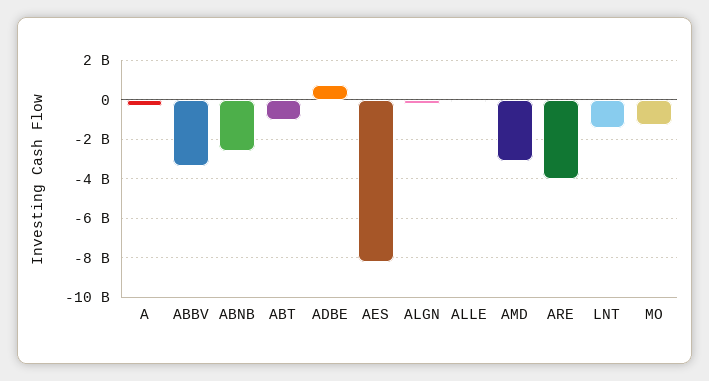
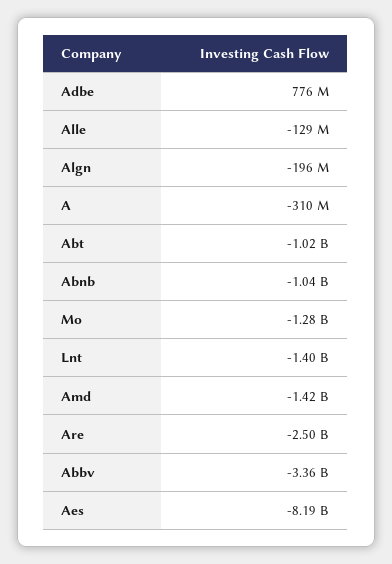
ABNB: -2500000000 -> -1040000000
AMD: -3000000000 -> -1420000000
ARE: -4000000000 -> -2500000000

